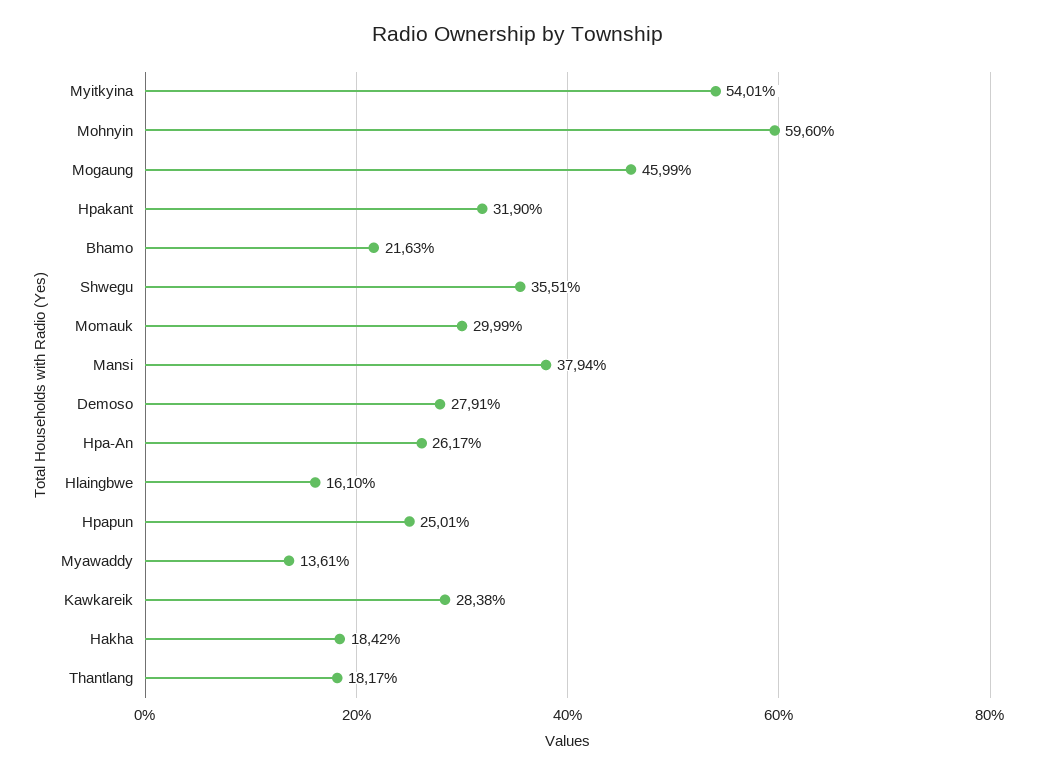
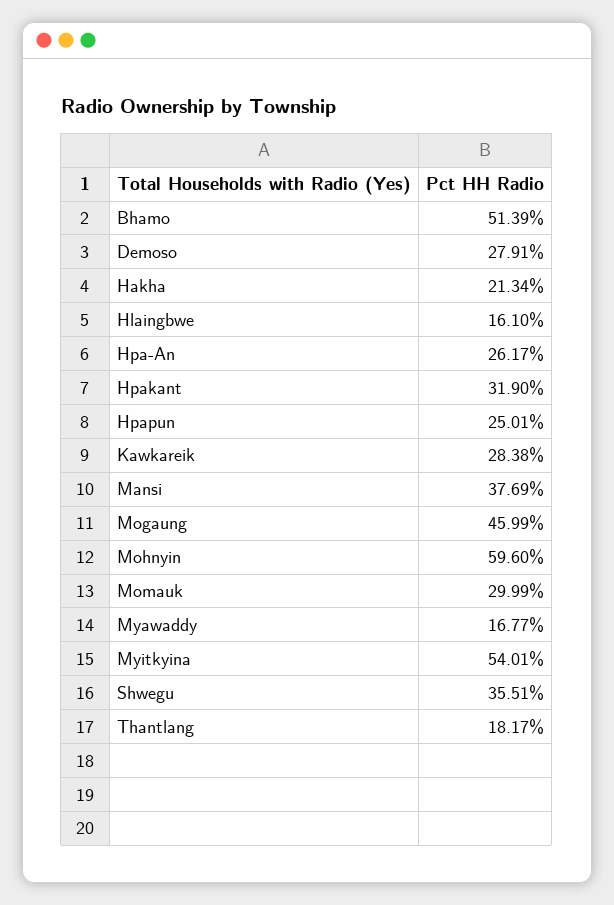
Bhamo: 21.63 -> 51.39
Mansi: 37.94 -> 37.69
Myawaddy: 13.61 -> 16.77
Hakha: 18.42 -> 21.34

